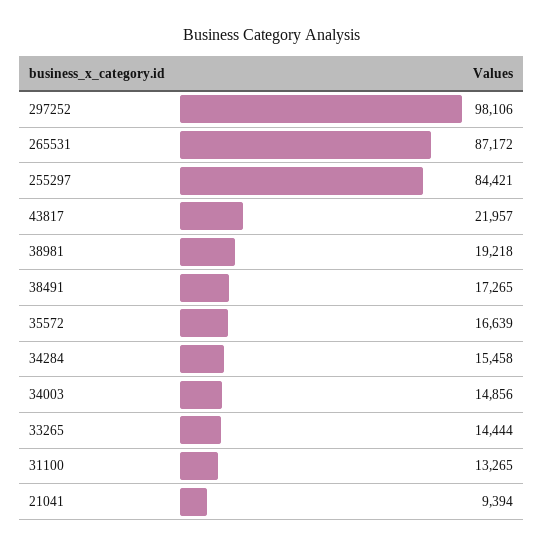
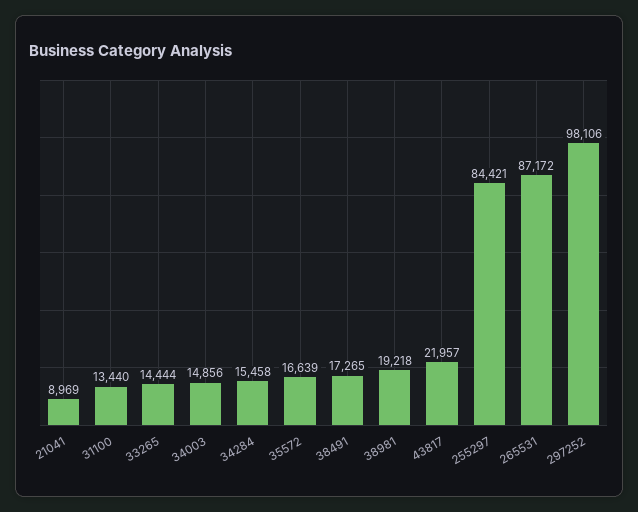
31100: 13265 -> 13440
21041: 9394 -> 8969

